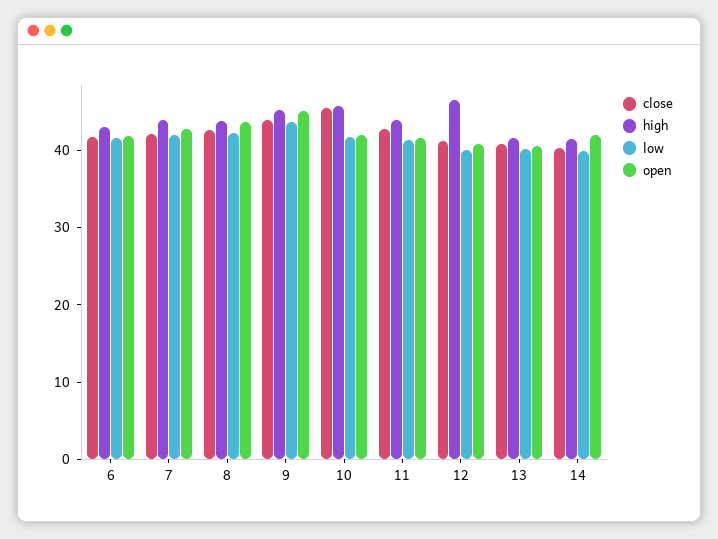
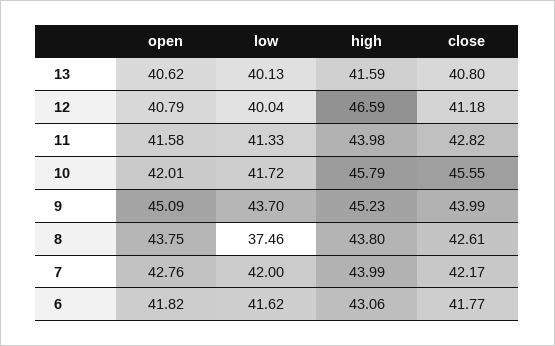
low, 8: 42 -> 37.46
close, 14: 40 -> none
high, 14: 42 -> none
low, 14: 40 -> none
open, 14: 42 -> none

